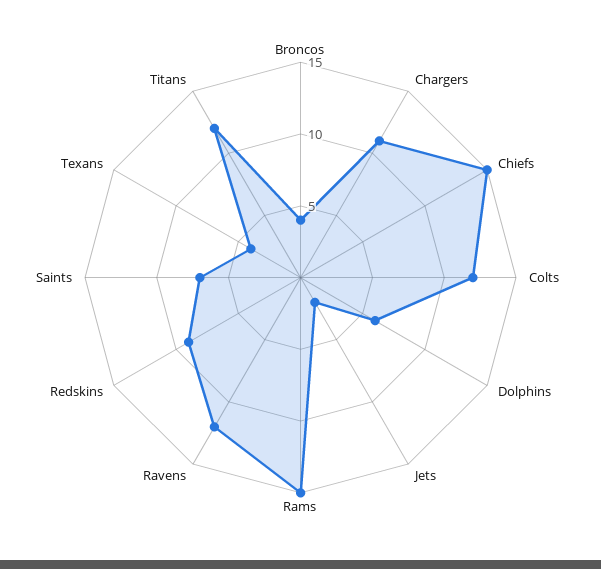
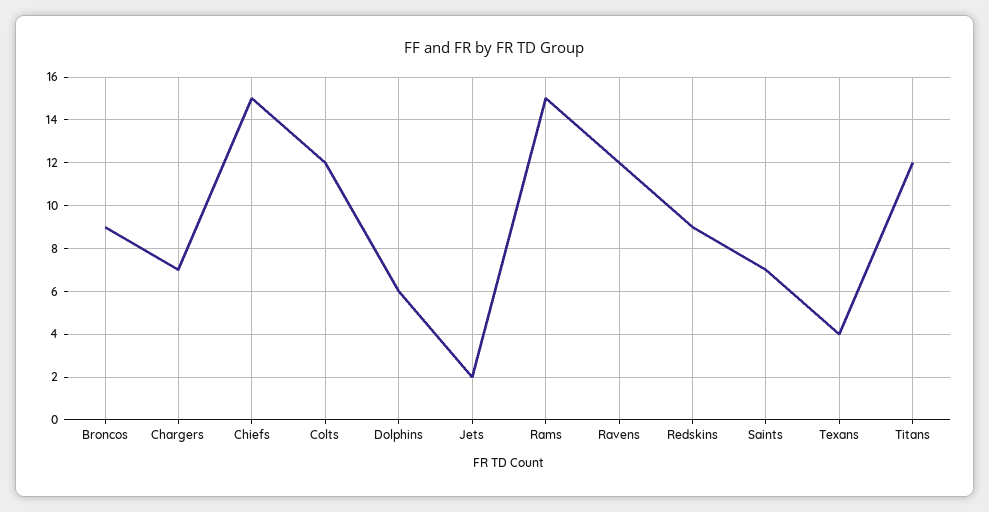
Broncos: 4 -> 9
Chargers: 11 -> 7

